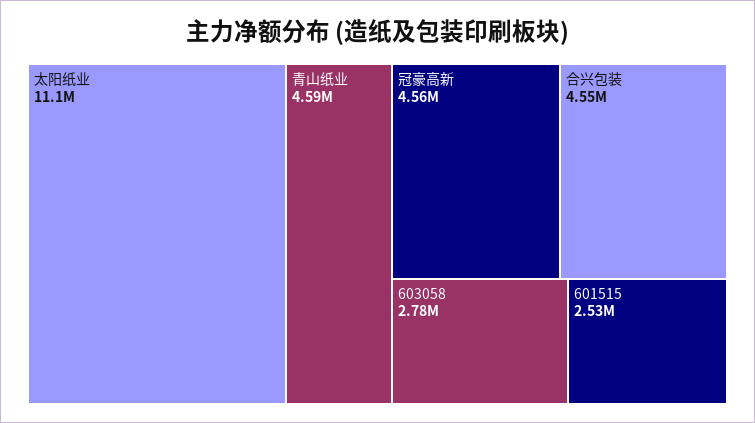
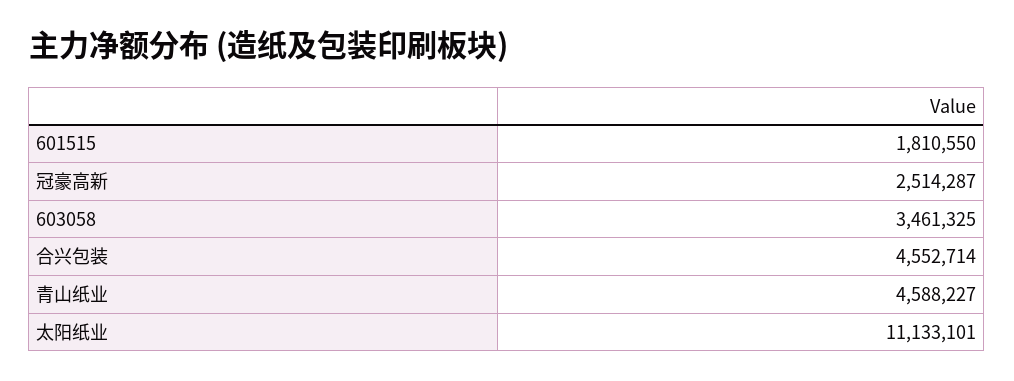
冠豪高新: 4560000 -> 2514287
603058: 2780000 -> 3461325
601515: 2530000 -> 1810550

